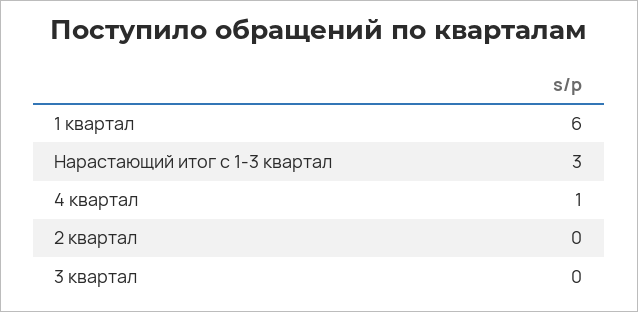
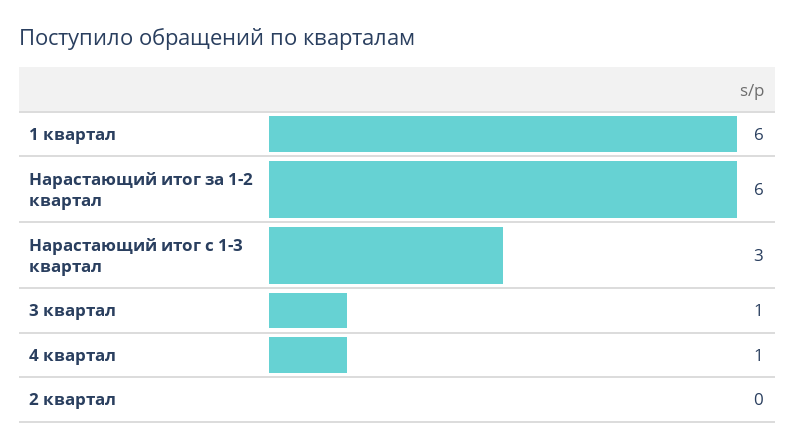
3 квартал: 0 -> 1
Нарастающий итог за 1-2 квартал: none -> 6

